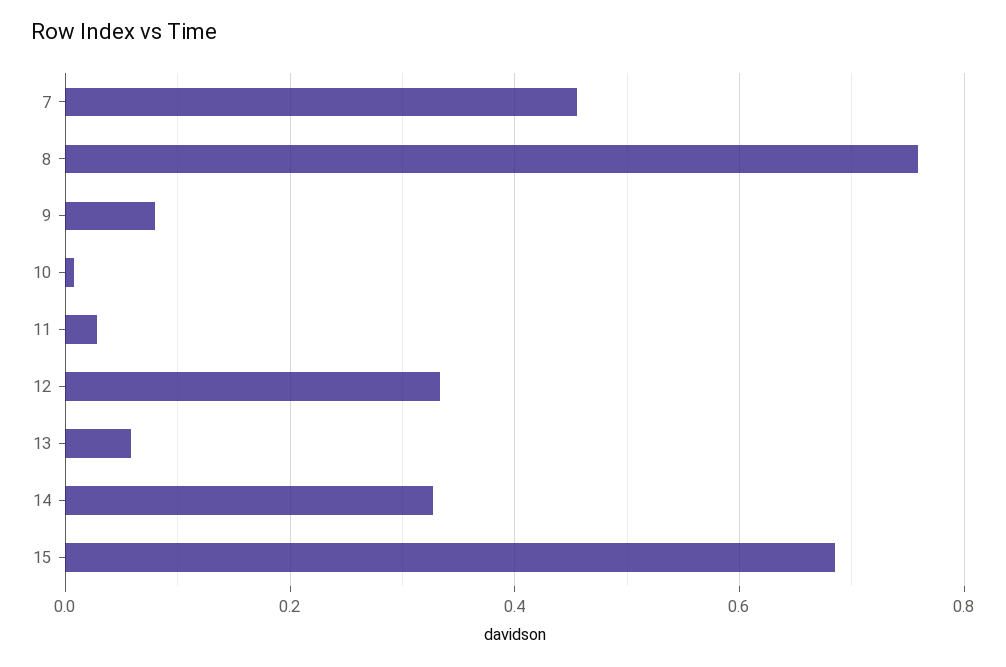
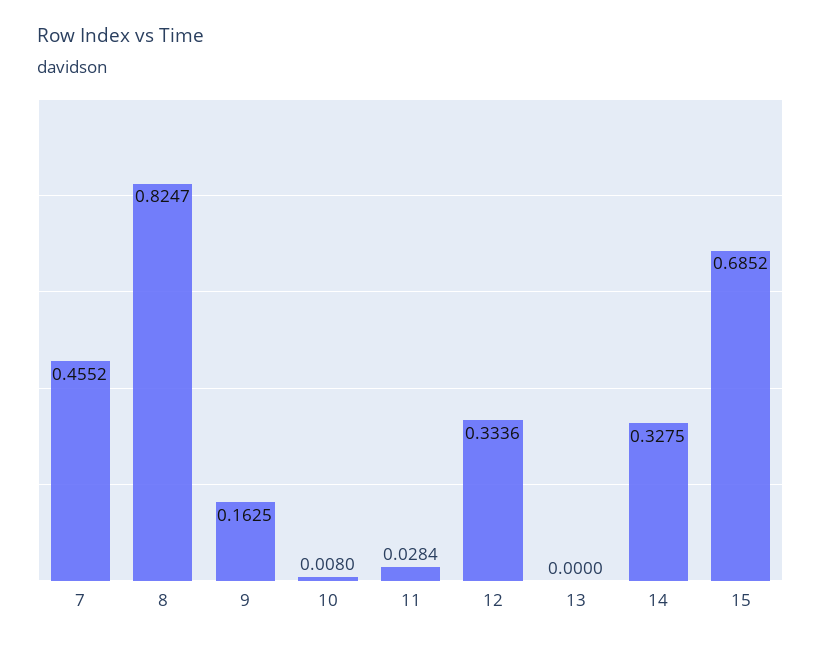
8: 0.76 -> 0.8247
9: 0.08 -> 0.1625
13: 0.06 -> 0

